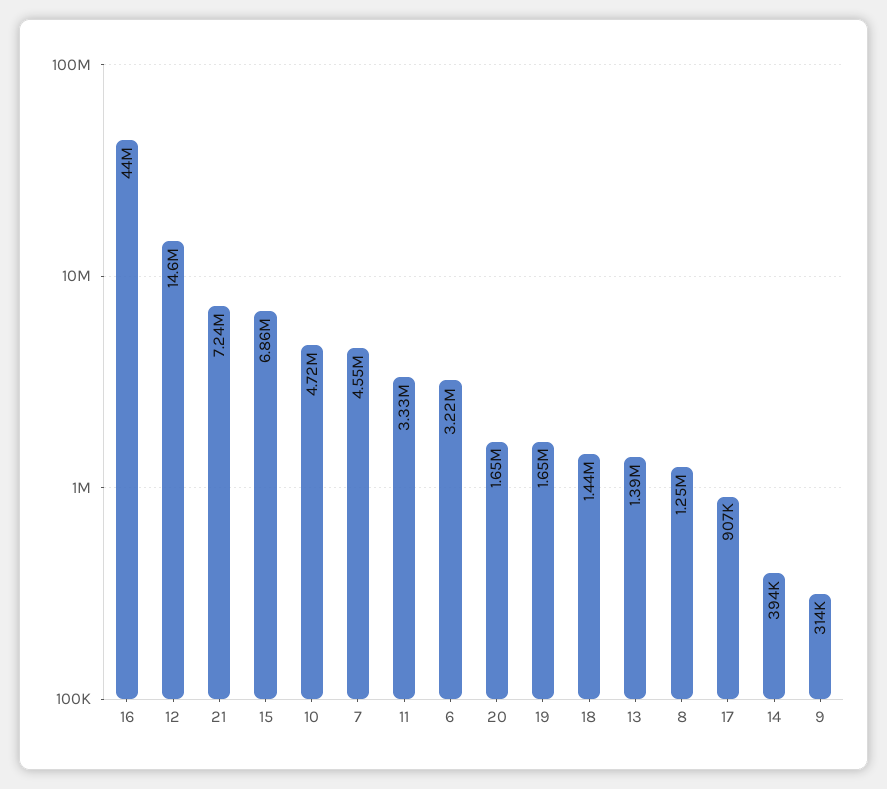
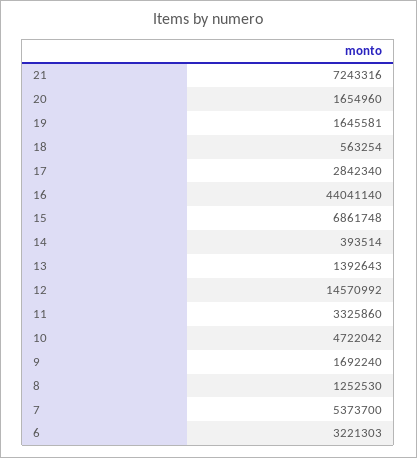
7: 4550000 -> 5373700
18: 1440000 -> 563254
17: 907000 -> 2842340
9: 314000 -> 1692240

